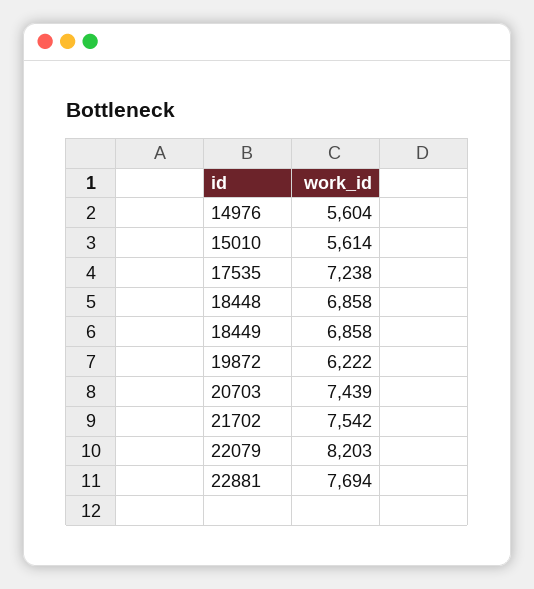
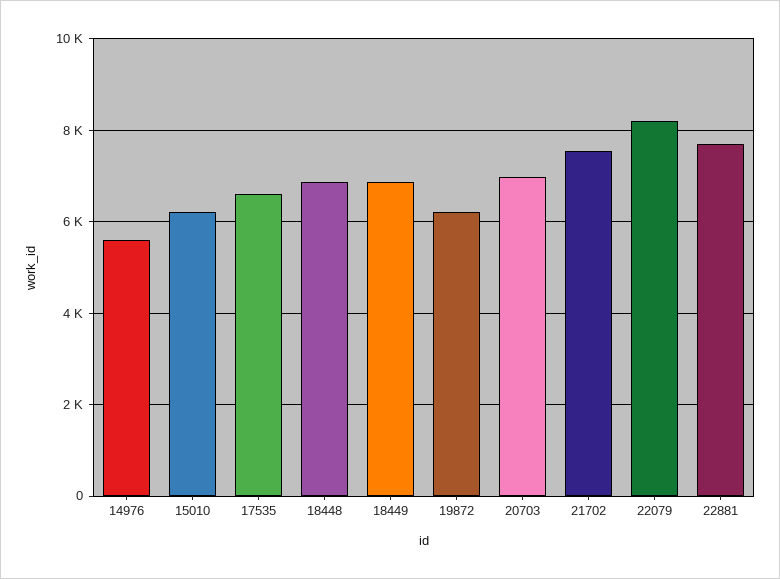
15010: 5614 -> 6200
17535: 7238 -> 6600
20703: 7439 -> 7000

